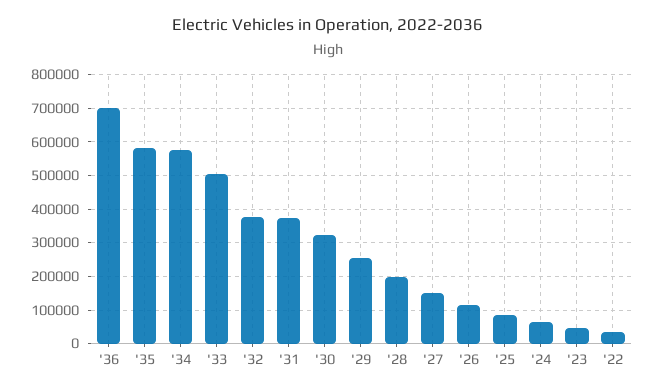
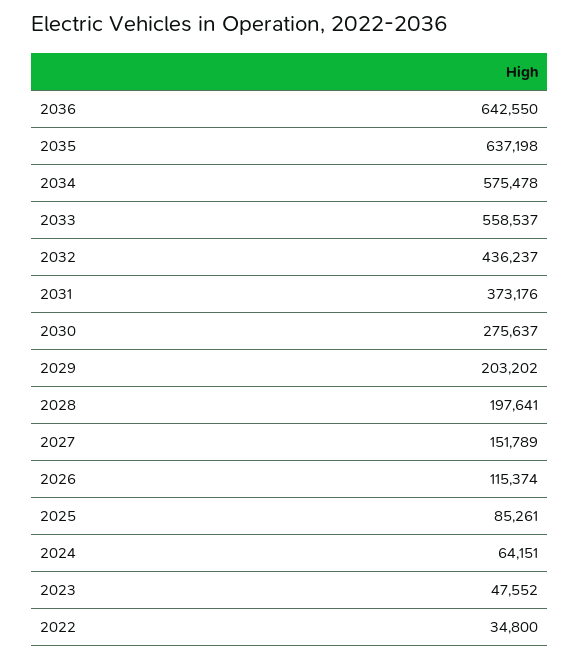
'36: 700000 -> 642550
'35: 580000 -> 637198
'33: 500000 -> 558537
'32: 380000 -> 436237
'30: 320000 -> 275637
'29: 260000 -> 203202

